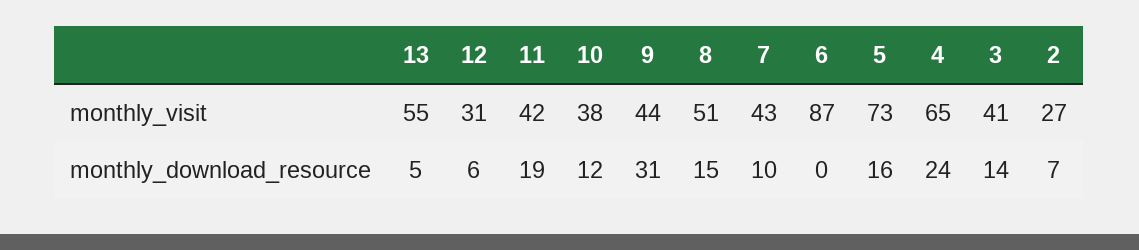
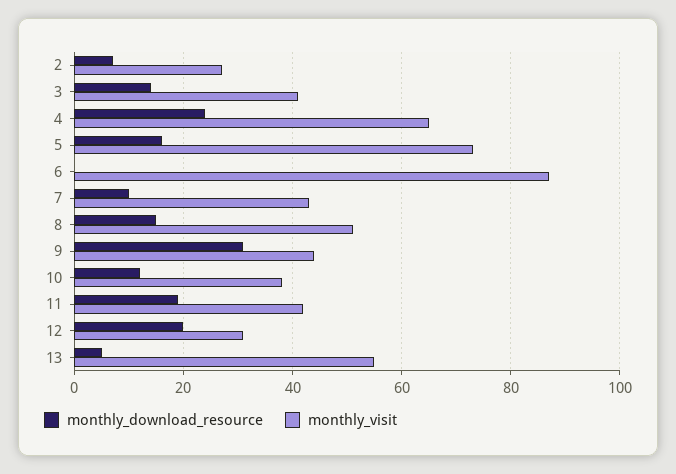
monthly_download_resource, 12: 6 -> 20

